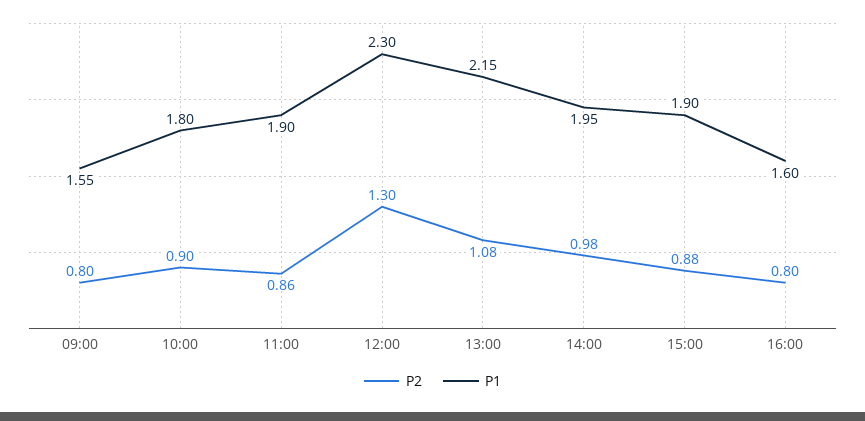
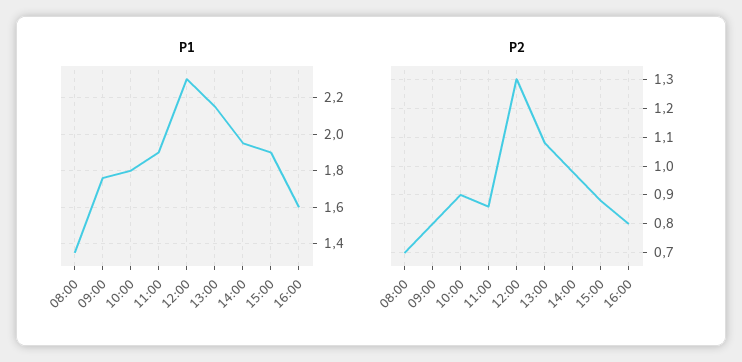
P1, 09:00: 1.55 -> 1.75
P1, 08:00: none -> 1.35
P2, 08:00: none -> 0.7

